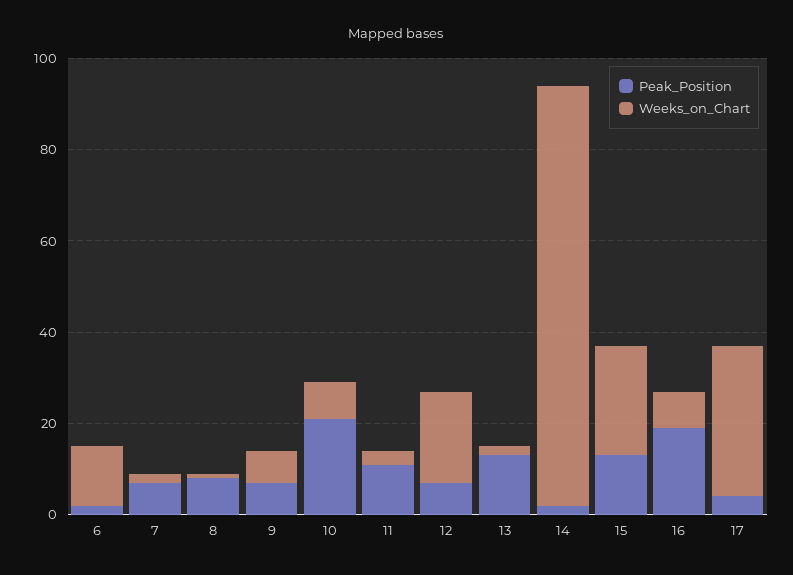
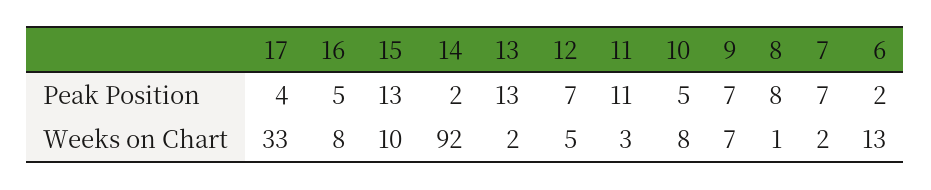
Peak_Position, 10: 20 -> 5
Weeks_on_Chart, 12: 20 -> 5
Weeks_on_Chart, 15: 25 -> 10
Peak_Position, 16: 20 -> 5

